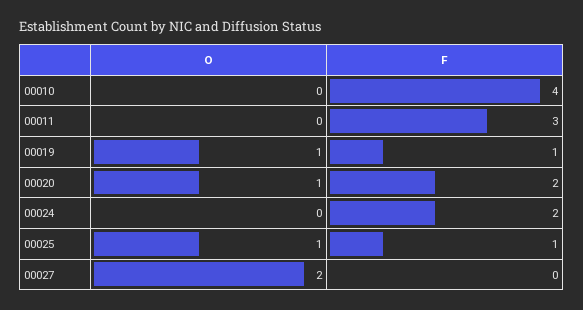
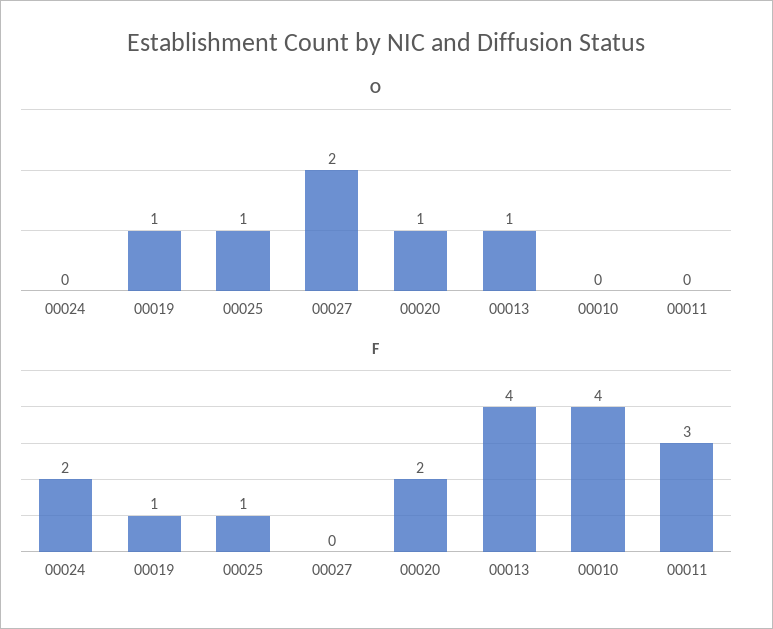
O, 00013: none -> 1
F, 00013: none -> 4

